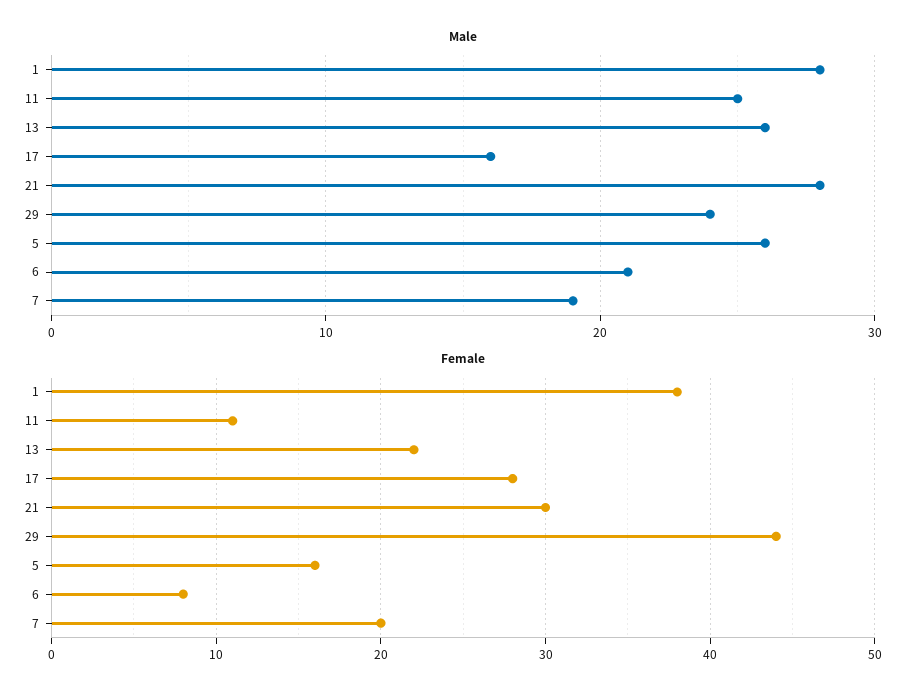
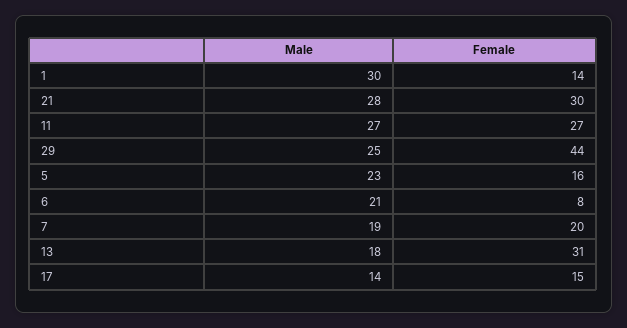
Male, 1: 28 -> 30
Male, 11: 25 -> 27
Male, 13: 26 -> 18
Male, 17: 16 -> 14
Male, 29: 24 -> 25
Male, 5: 26 -> 23
Female, 1: 38 -> 14
Female, 11: 11 -> 27
Female, 13: 22 -> 31
Female, 17: 28 -> 15

